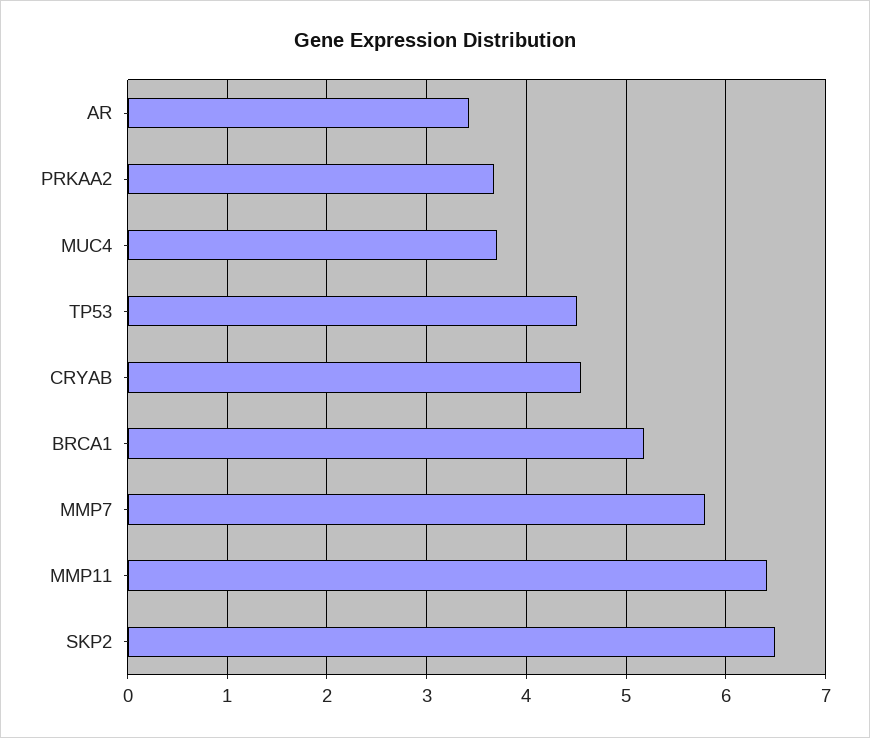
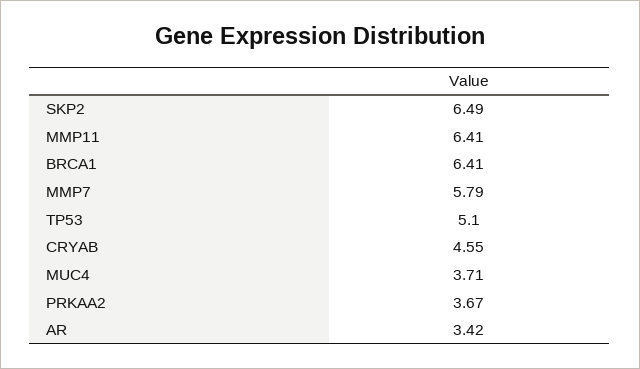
TP53: 4.5 -> 5.1
BRCA1: 5.2 -> 6.41

